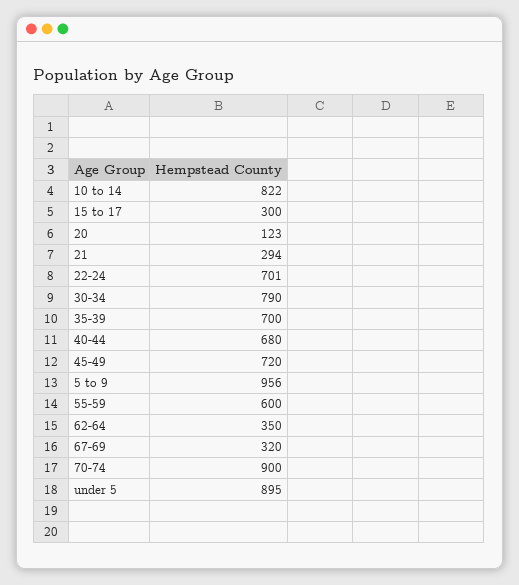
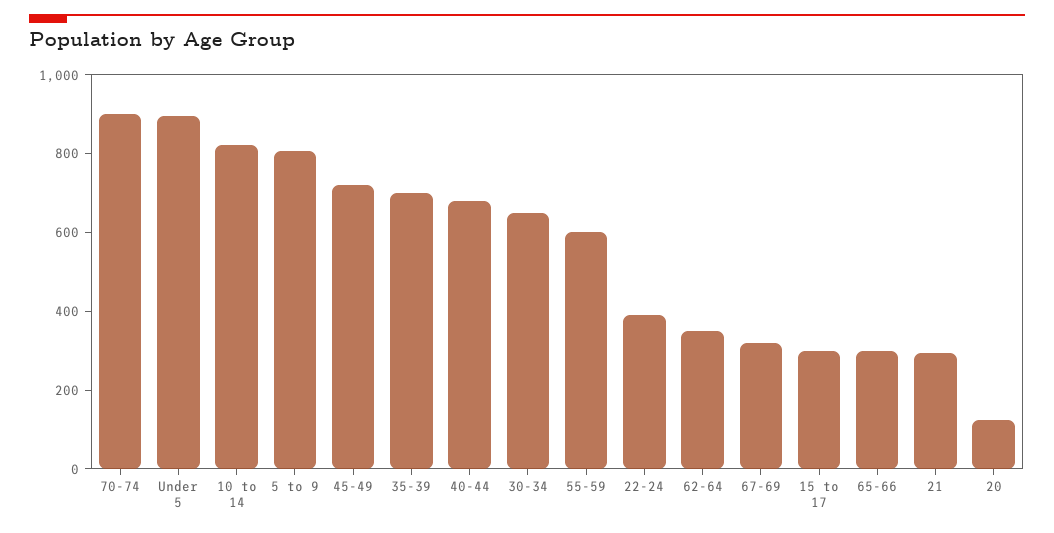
22-24: 701 -> 400
30-34: 790 -> 650
5 to 9: 956 -> 800
65-66: none -> 300

